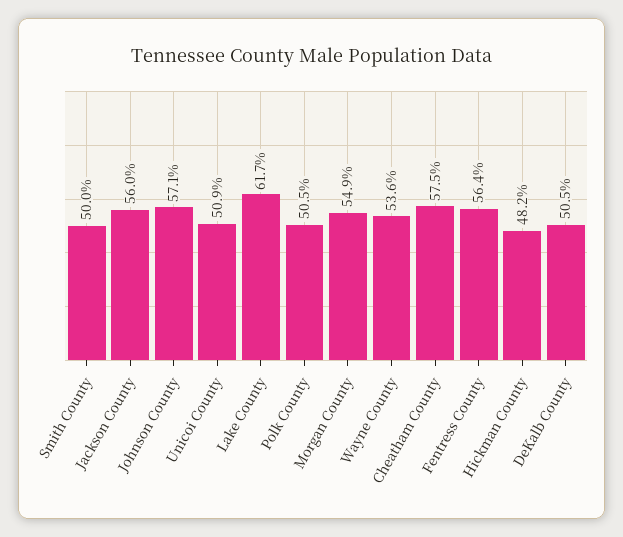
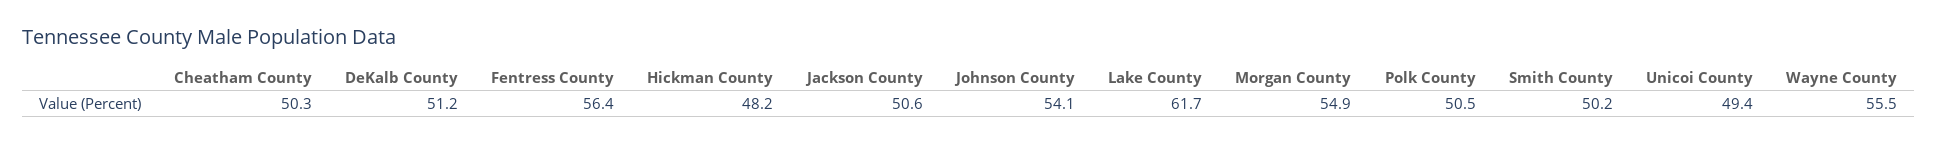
Smith County: 50 -> 50.2
Jackson County: 56 -> 50.6
Johnson County: 57.1 -> 54.1
Unicoi County: 50.9 -> 49.4
Wayne County: 53.6 -> 55.5
Cheatham County: 57.5 -> 50.3
DeKalb County: 50.5 -> 51.2

